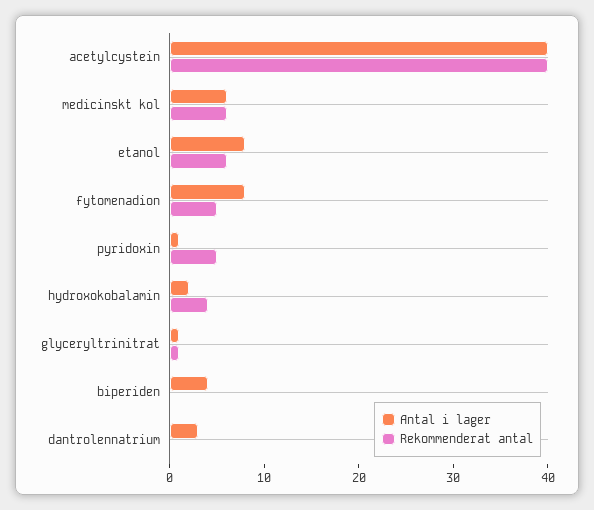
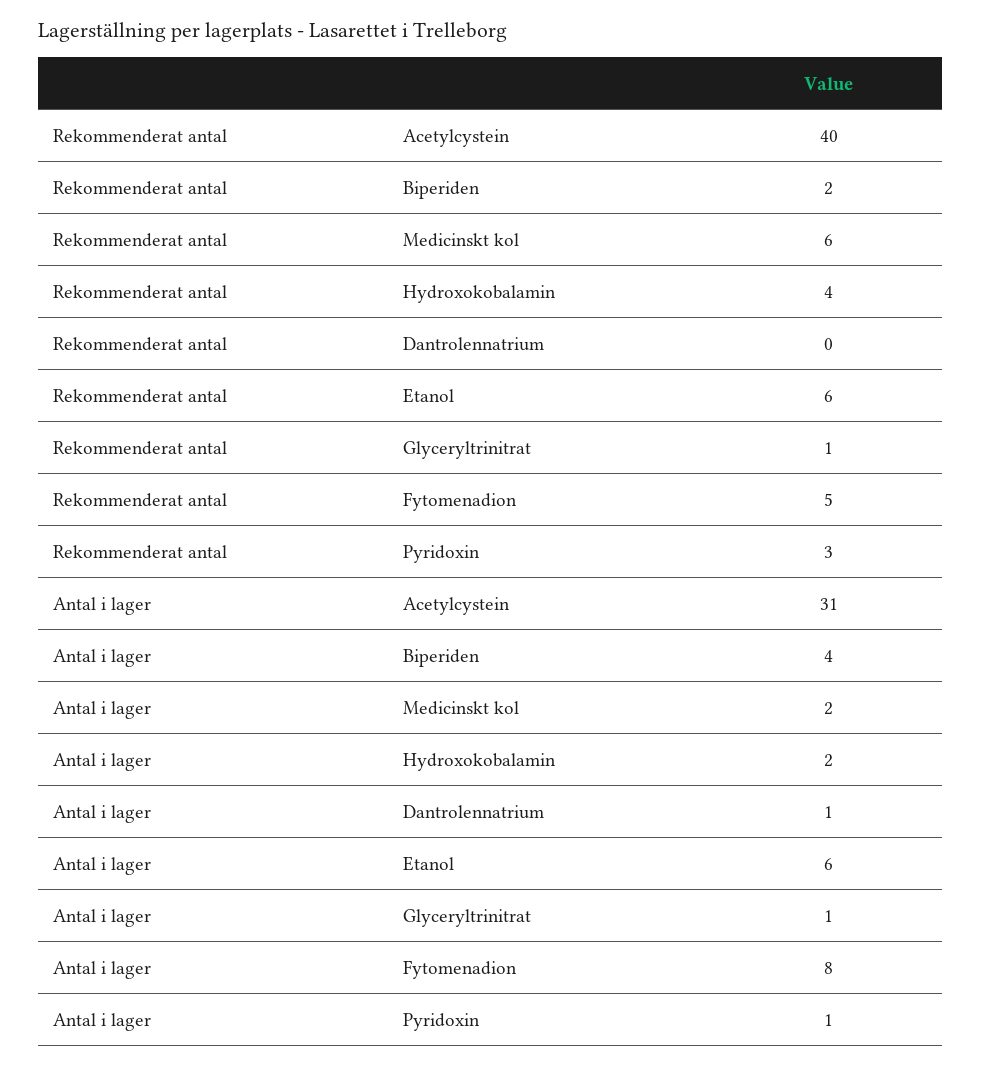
Antal i lager, acetylcystein: 40 -> 31
Antal i lager, medicinskt kol: 6 -> 2
Antal i lager, etanol: 8 -> 6
Rekommenderat antal, pyridoxin: 5 -> 3
Rekommenderat antal, biperiden: 0 -> 2
Antal i lager, dantrolennatrium: 3 -> 1

